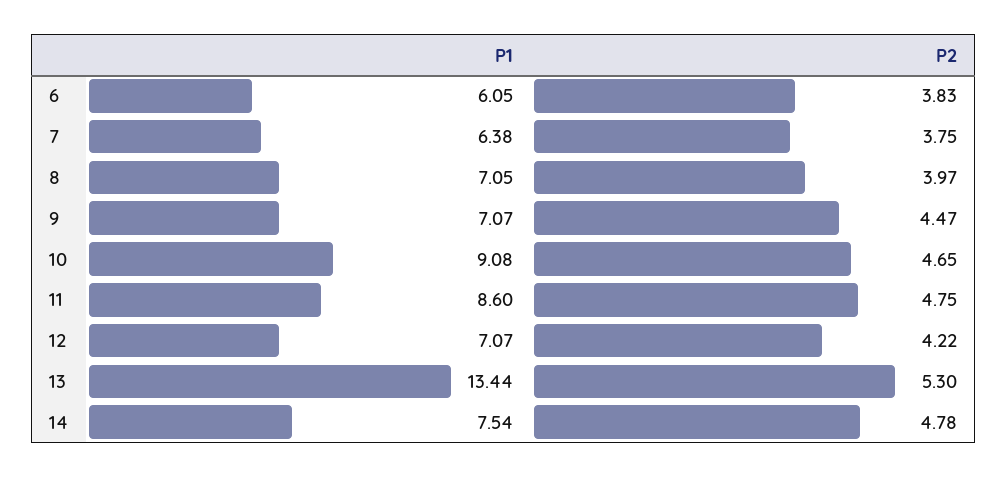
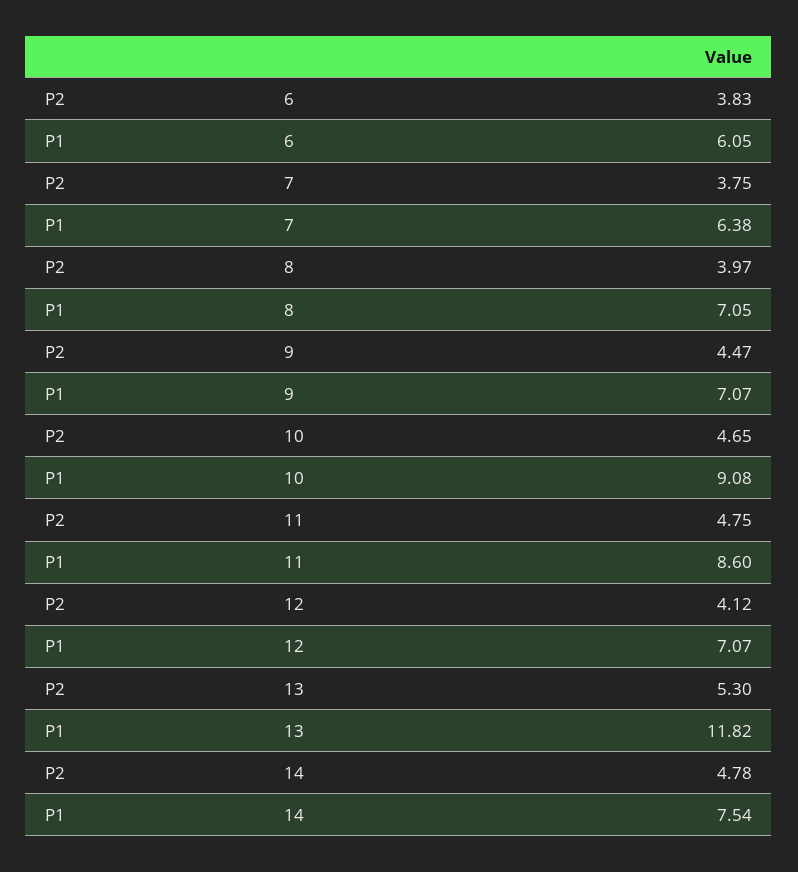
P2, 12: 4.22 -> 4.12
P1, 13: 13.44 -> 11.82

